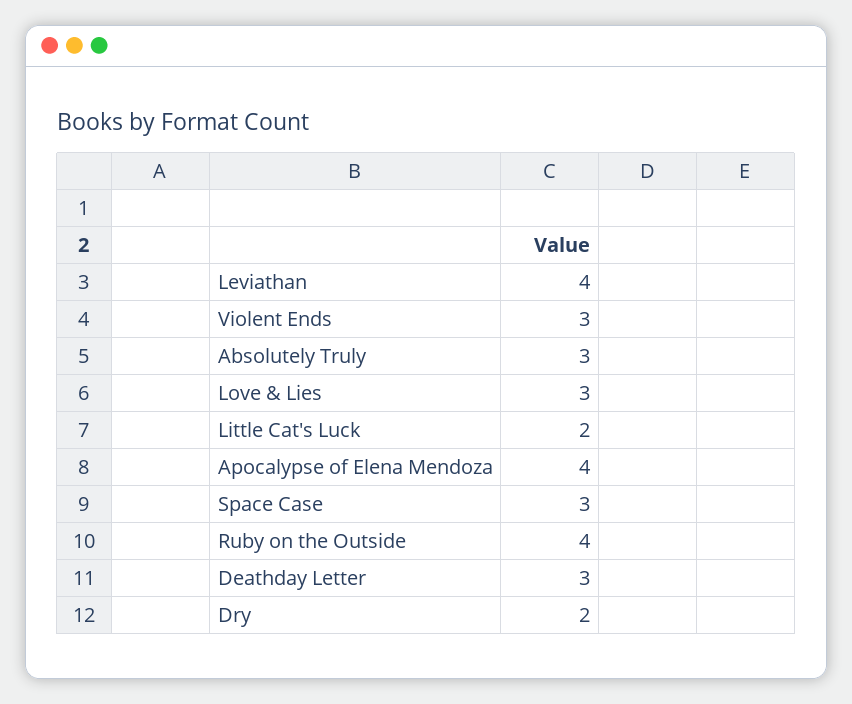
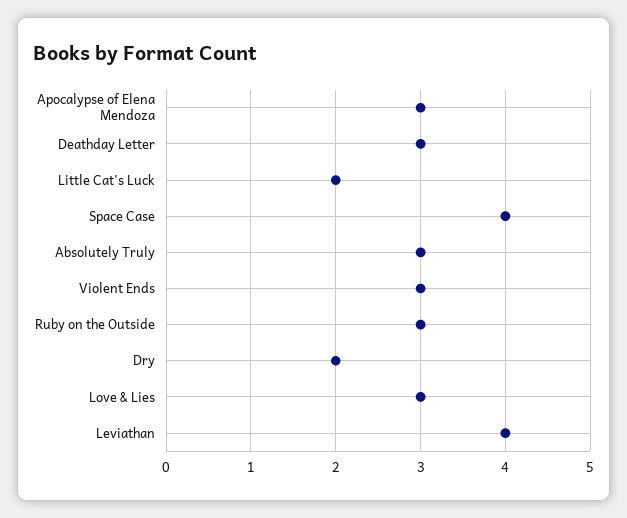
Apocalypse of Elena Mendoza: 4 -> 3
Space Case: 3 -> 4
Ruby on the Outside: 4 -> 3

